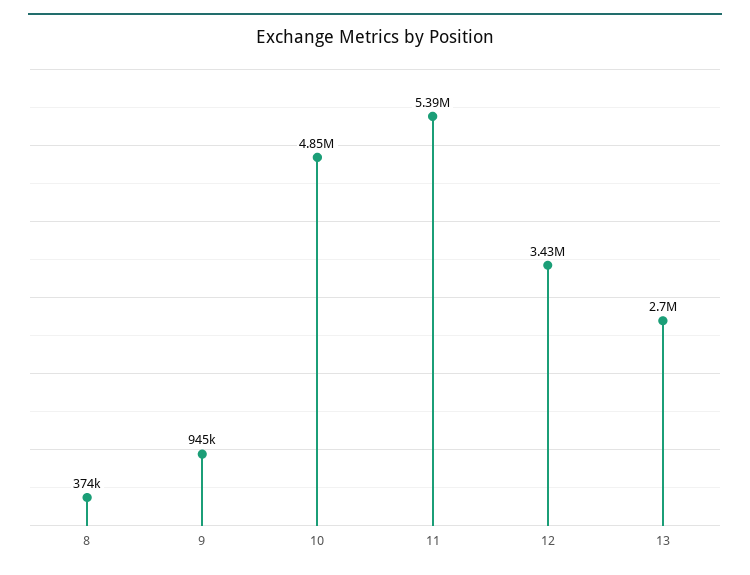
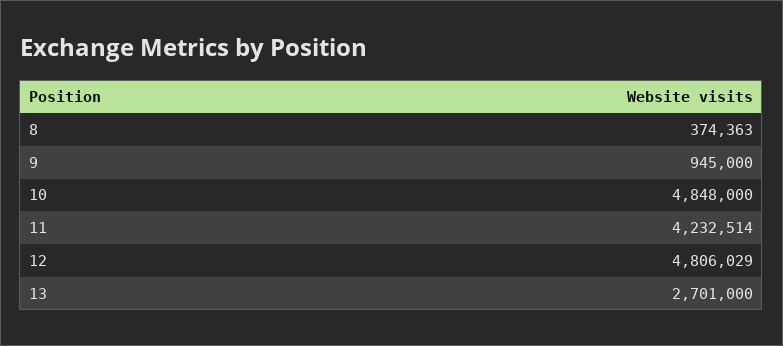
11: 5390000 -> 4232514
12: 3430000 -> 4806029

